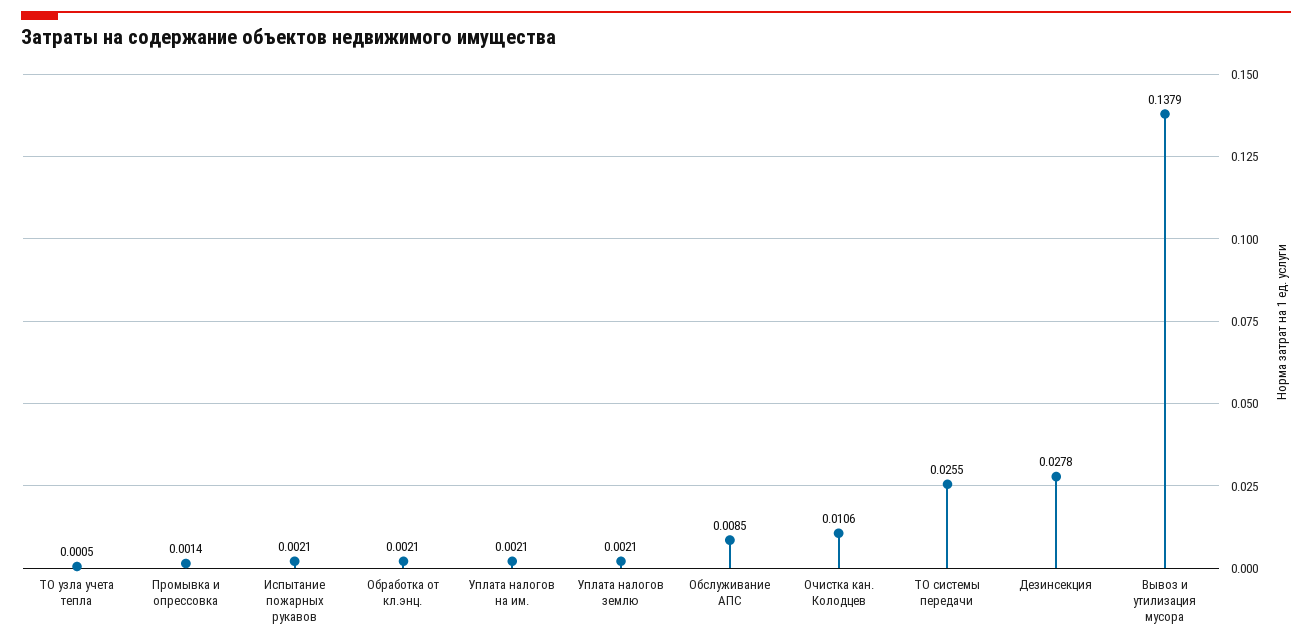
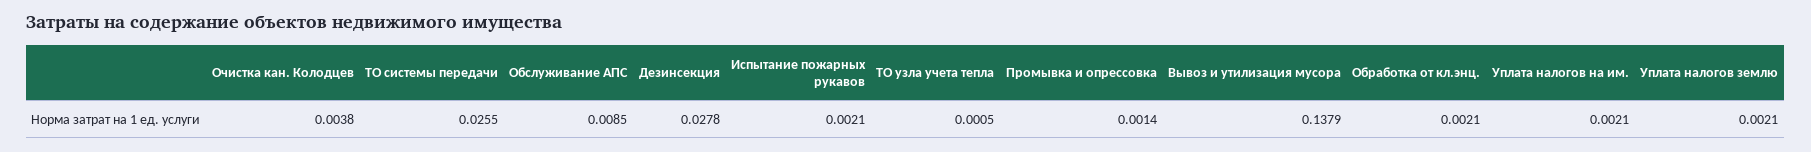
Очистка кан. Колодцев: 0.0106 -> 0.0038

